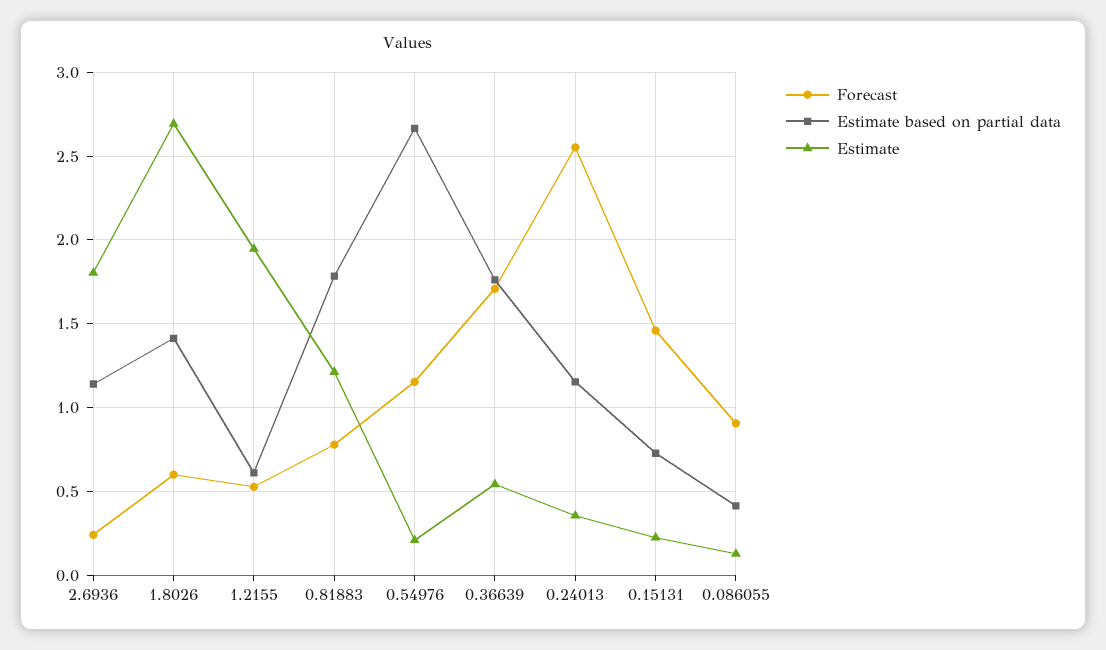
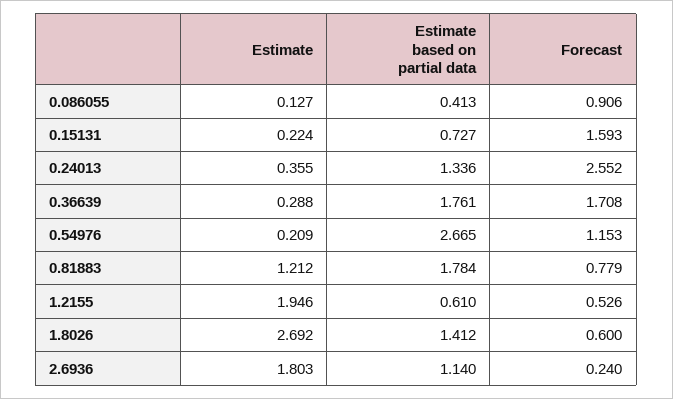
Estimate, 0.36639: 0.55 -> 0.288
Estimate based on partial data, 0.24013: 1.15 -> 1.336
Forecast, 0.15131: 1.45 -> 1.593

